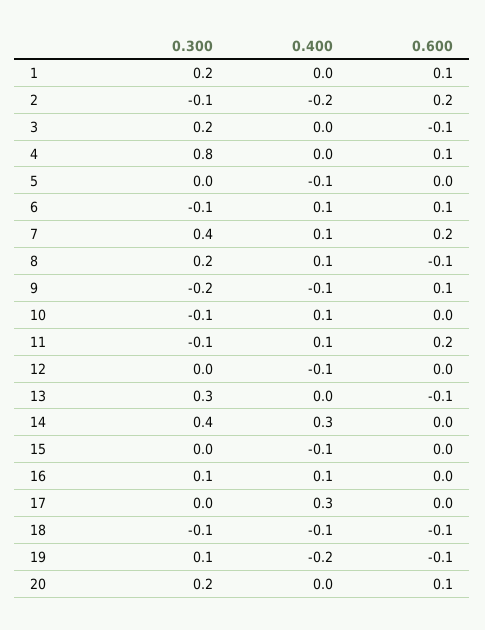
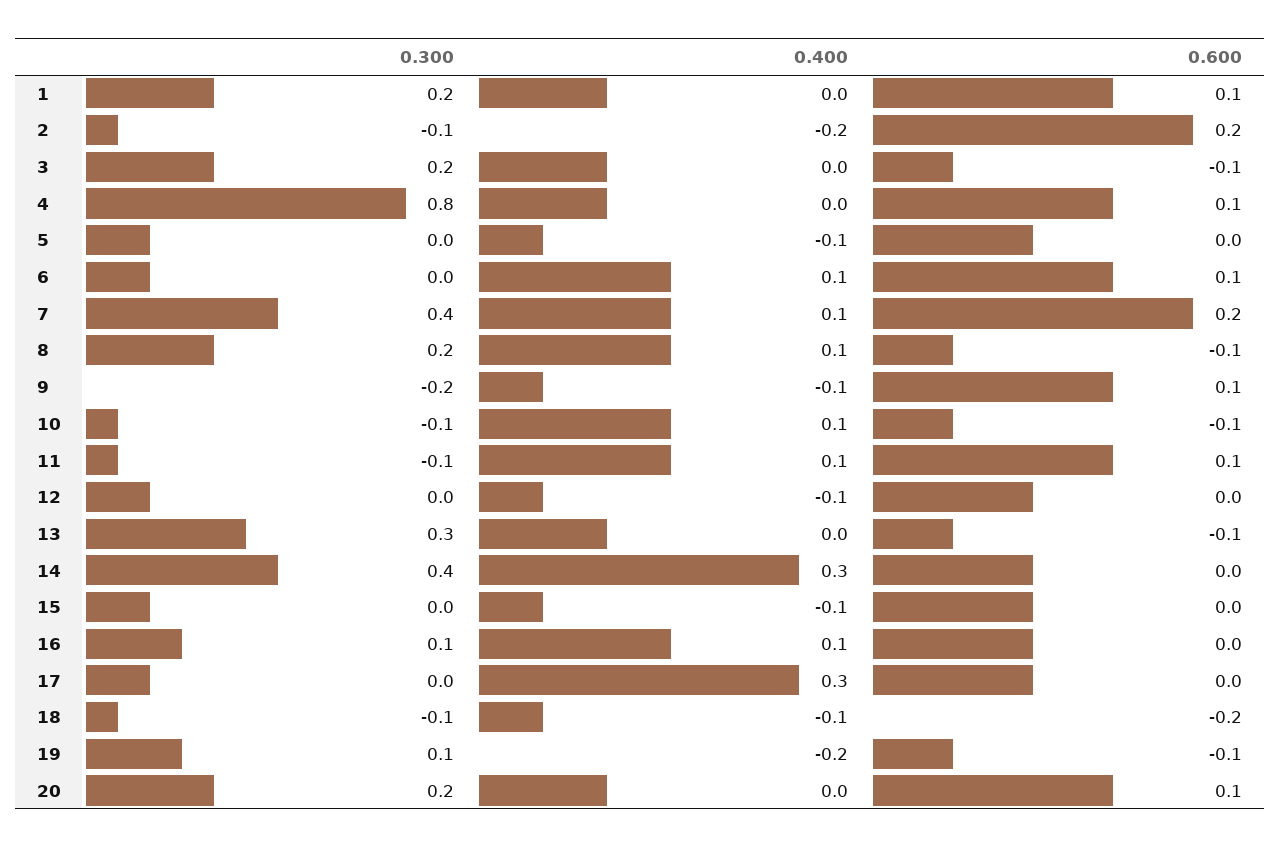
0.300, 6: -0.1 -> 0
0.600, 10: 0 -> -0.1
0.600, 11: 0.2 -> 0.1
0.600, 18: -0.1 -> -0.2

